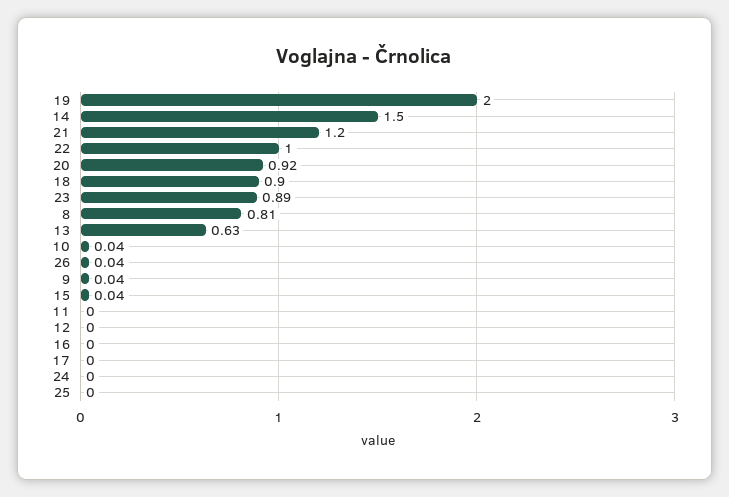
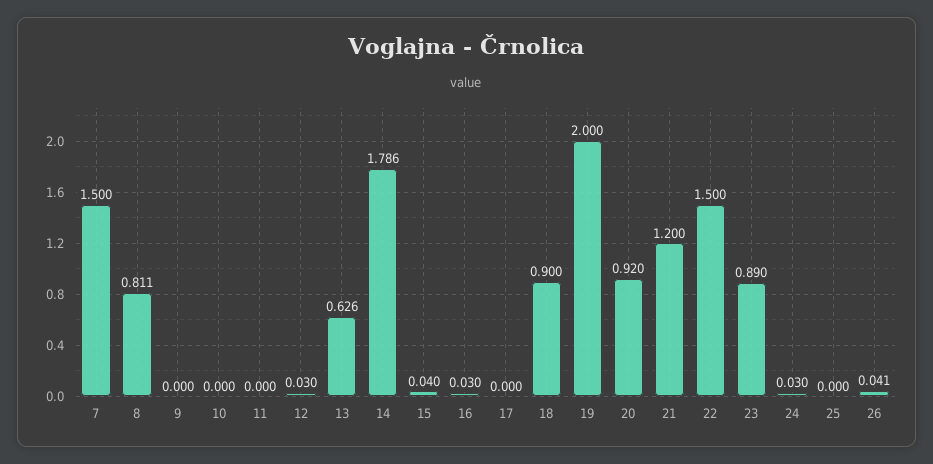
14: 1.5 -> 1.786
22: 1 -> 1.5
10: 0.04 -> 0
9: 0.04 -> 0
12: 0 -> 0.03
16: 0 -> 0.03
24: 0 -> 0.03
7: none -> 1.5

